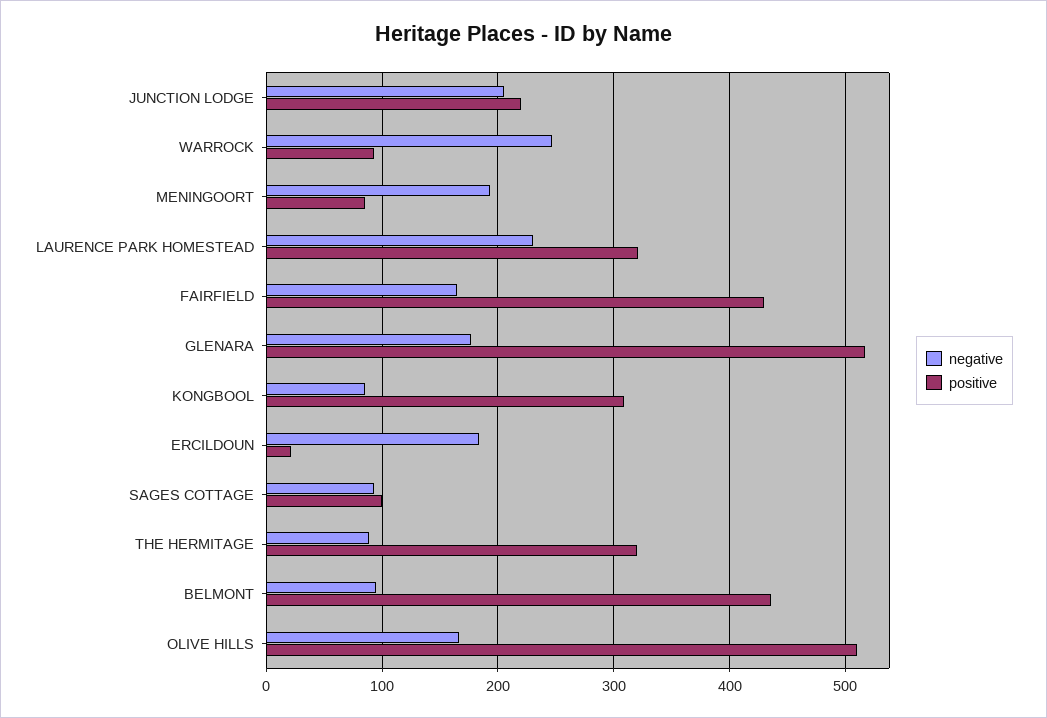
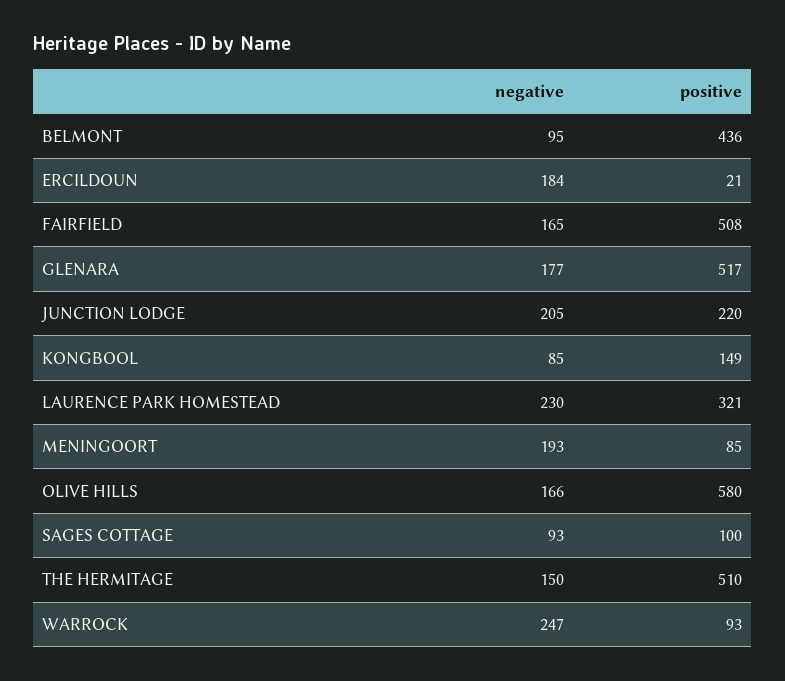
positive, FAIRFIELD: 430 -> 508
positive, KONGBOOL: 310 -> 149
negative, THE HERMITAGE: 90 -> 150
positive, THE HERMITAGE: 320 -> 510
positive, OLIVE HILLS: 510 -> 580

